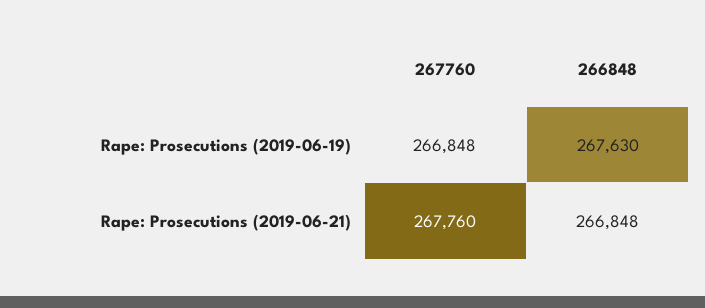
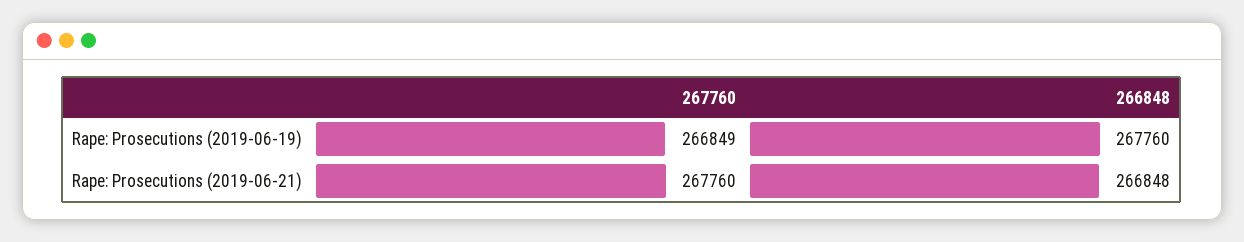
267760, Rape: Prosecutions (2019-06-19): 266848 -> 266849
266848, Rape: Prosecutions (2019-06-19): 267630 -> 267760

